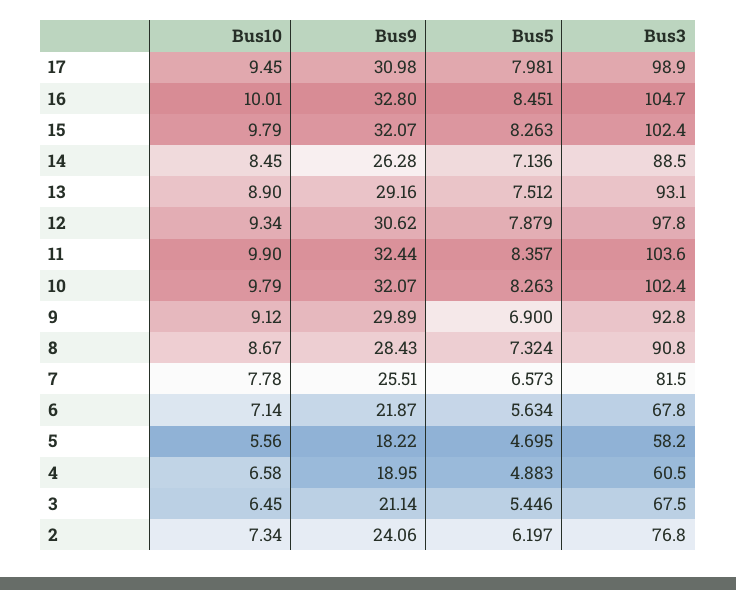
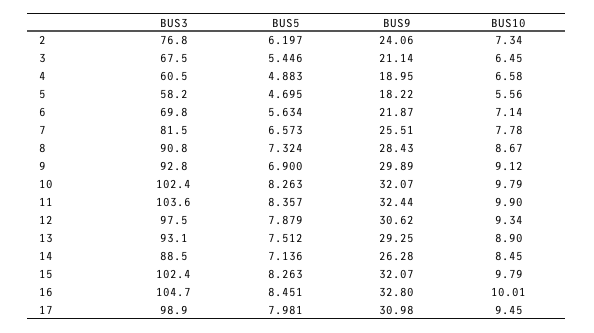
Bus9, 13: 29.16 -> 29.25
Bus3, 12: 97.8 -> 97.5
Bus3, 6: 67.8 -> 69.8

